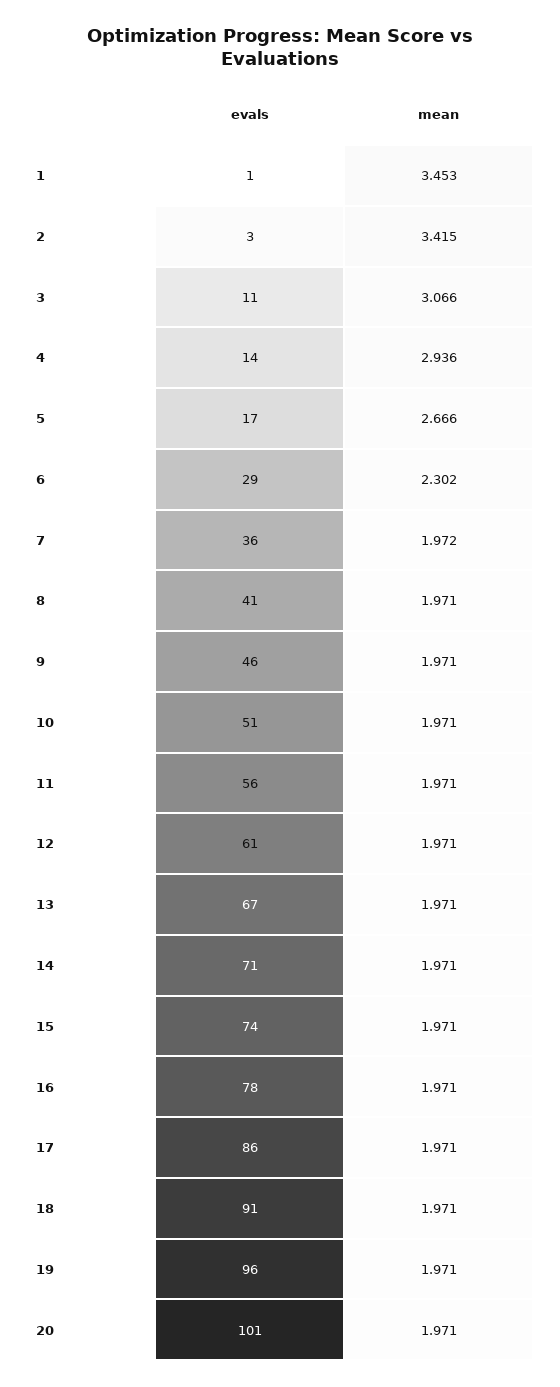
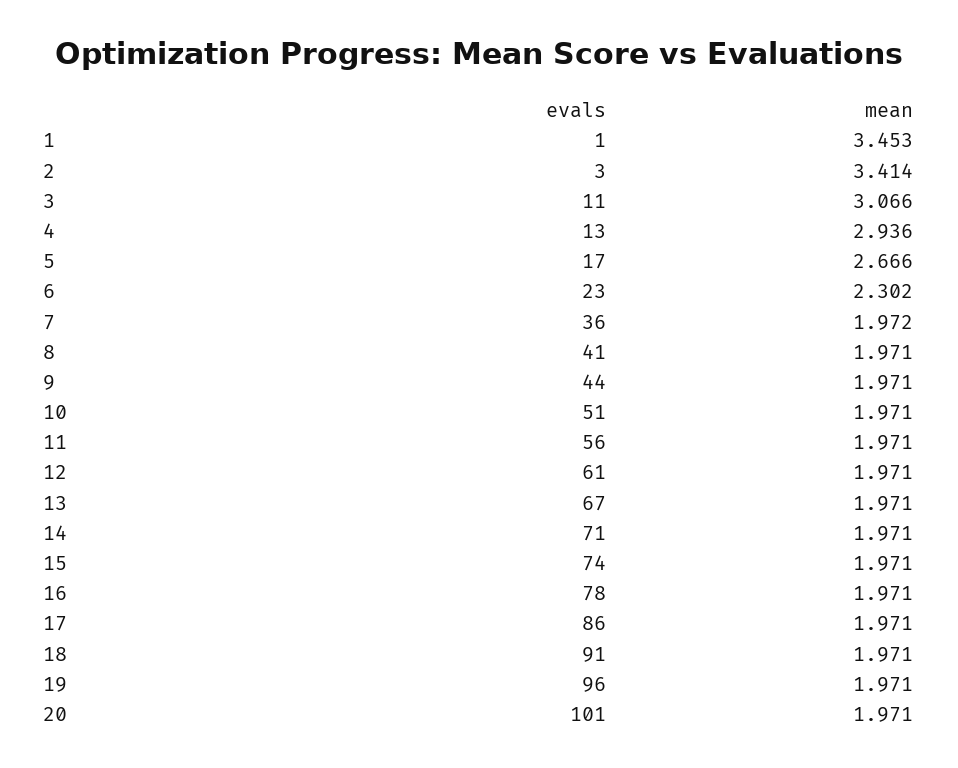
mean, 2: 3.415 -> 3.414
evals, 4: 14 -> 13
evals, 6: 29 -> 23
evals, 9: 46 -> 44

